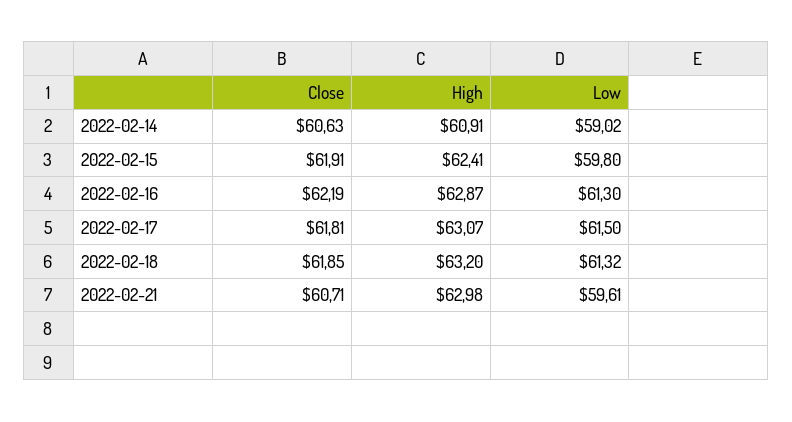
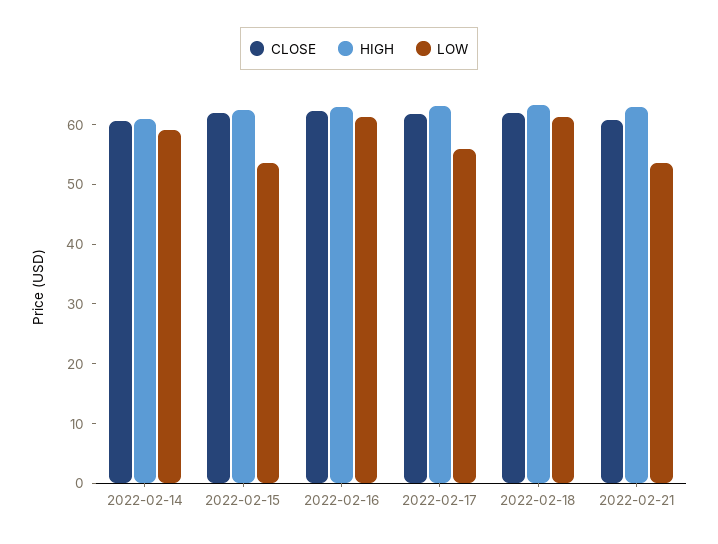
Low, 2022-02-15: 59.8 -> 54
Low, 2022-02-17: 61.5 -> 56
Low, 2022-02-21: 59.61 -> 54

